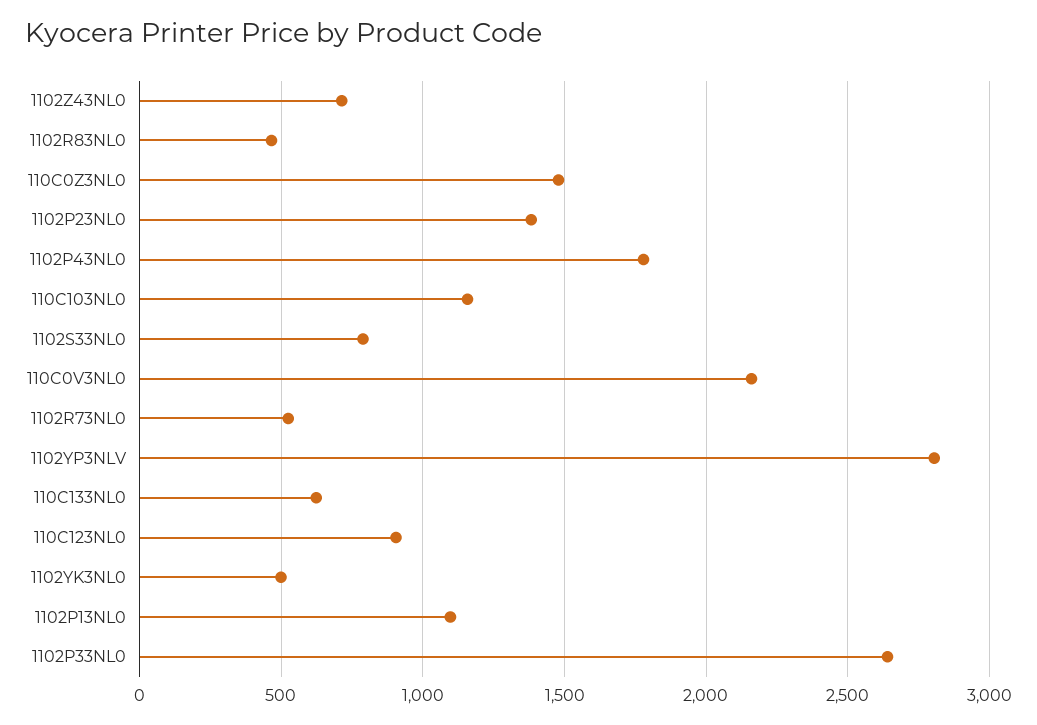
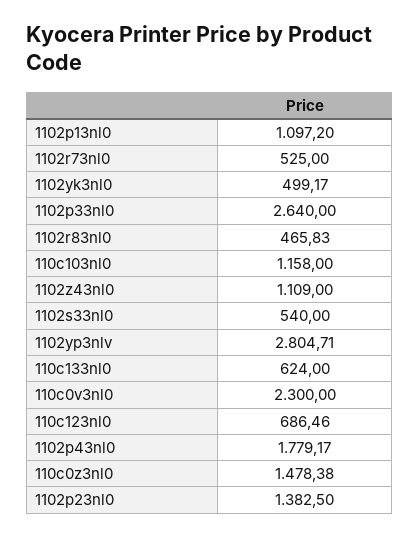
1102Z43NL0: 700 -> 1109
1102S33NL0: 800 -> 540
110C0V3NL0: 2150 -> 2300
110C123NL0: 900 -> 686.46

